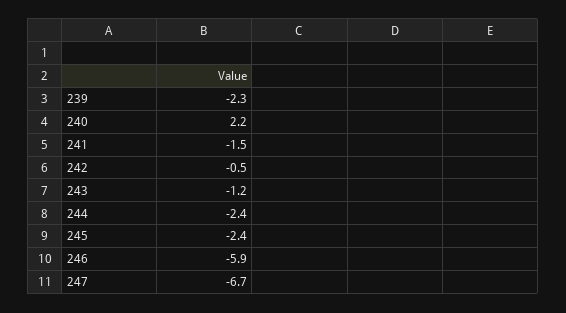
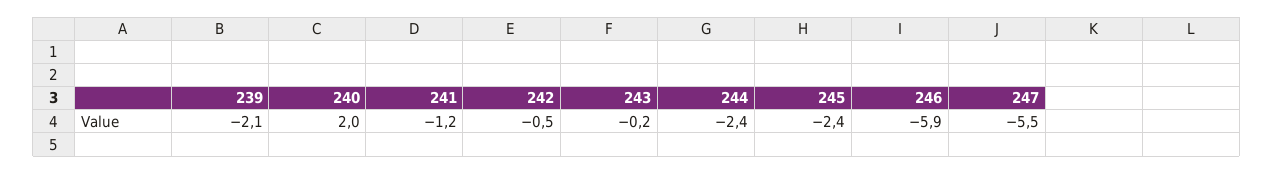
239: -2.3 -> -2.1
240: 2.2 -> 2
241: -1.5 -> -1.2
243: -1.2 -> -0.2
247: -6.7 -> -5.5

